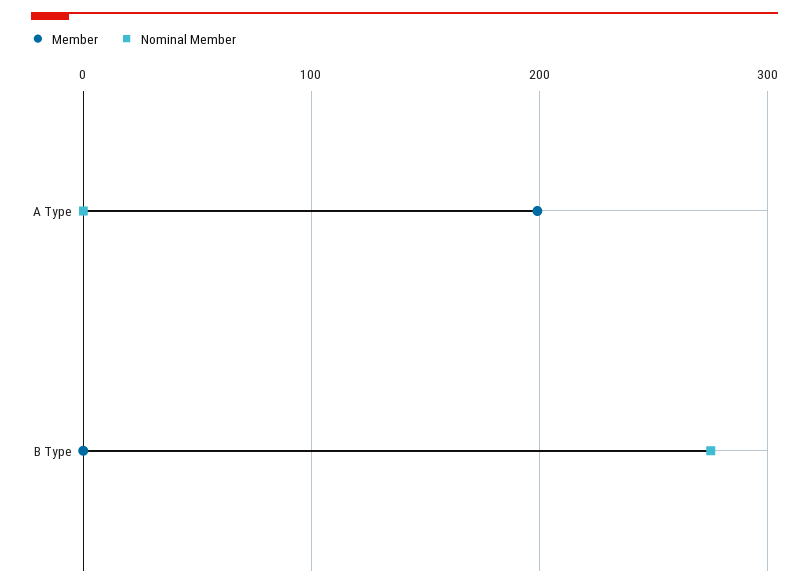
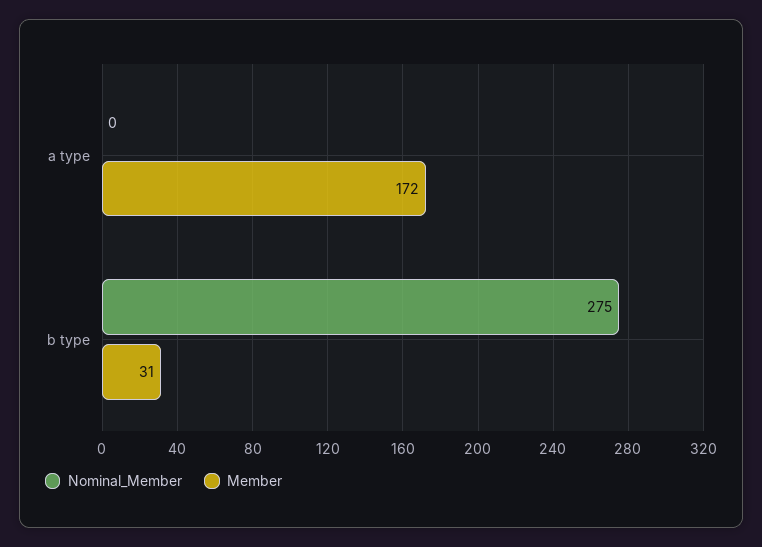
Member, A Type: 200 -> 172
Member, B Type: 0 -> 31

